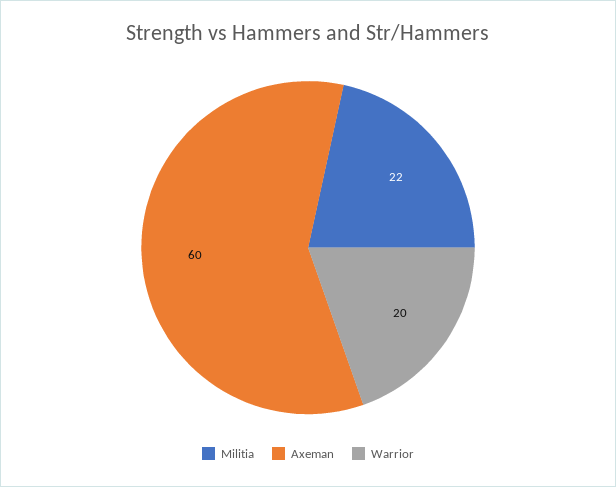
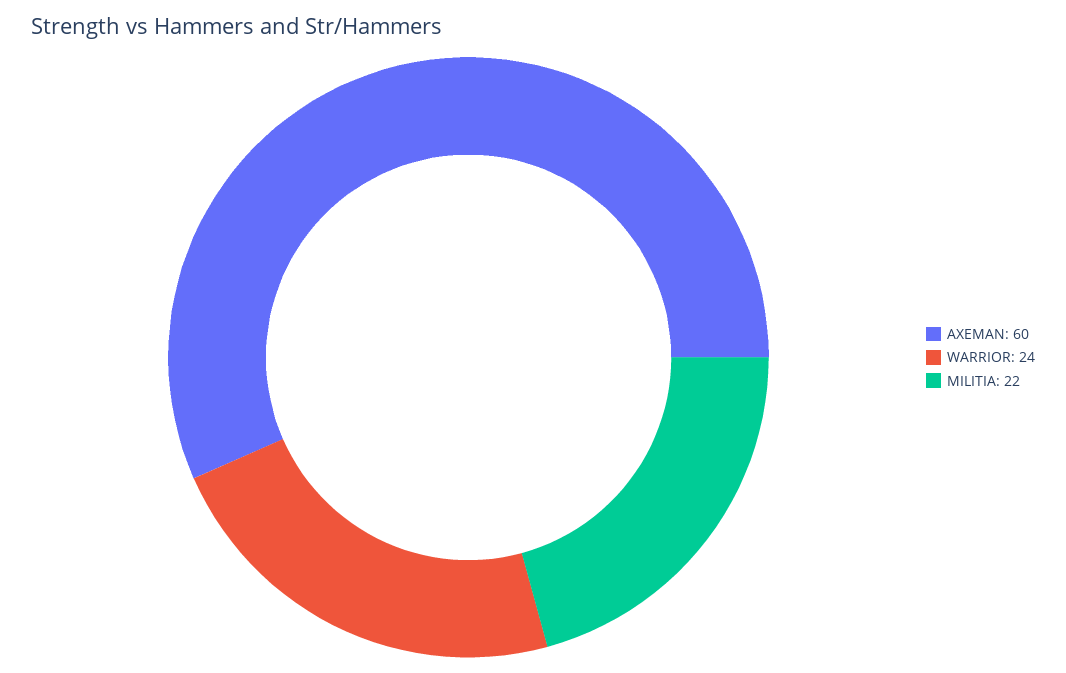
Warrior: 20 -> 24

